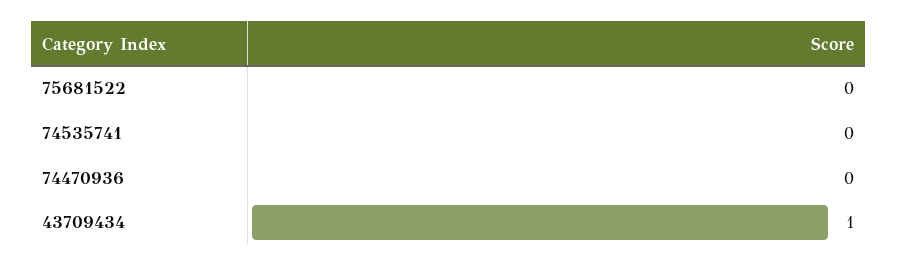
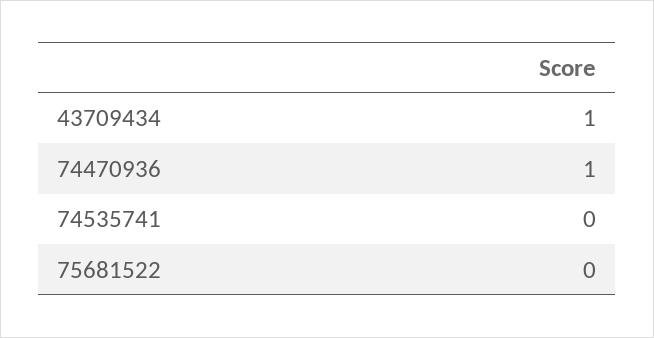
74470936: 0 -> 1

